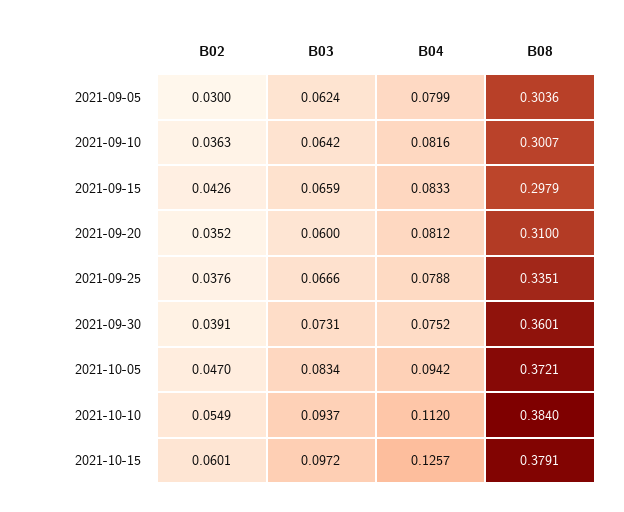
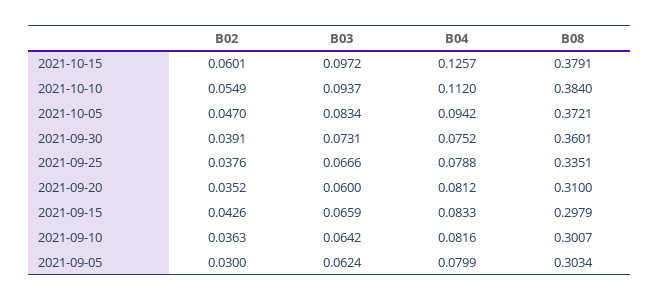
B08, 2021-09-05: 0.3036 -> 0.3034

